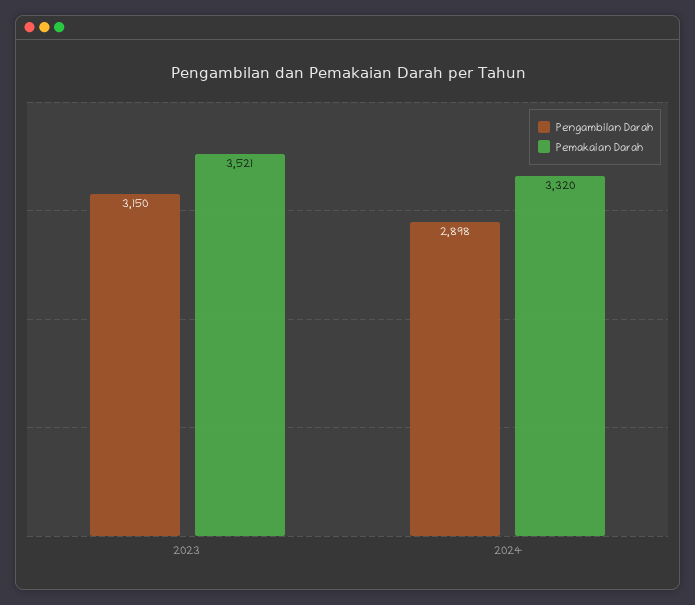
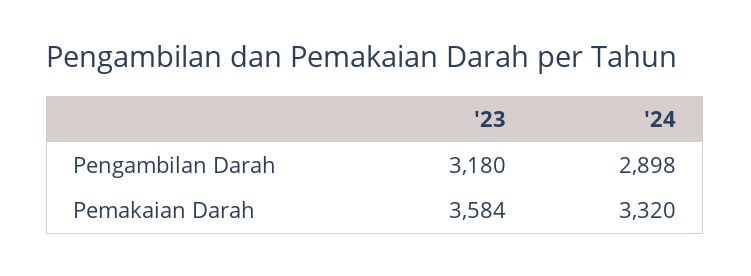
Pengambilan Darah, 2023: 3150 -> 3180
Pemakaian Darah, 2023: 3521 -> 3584

